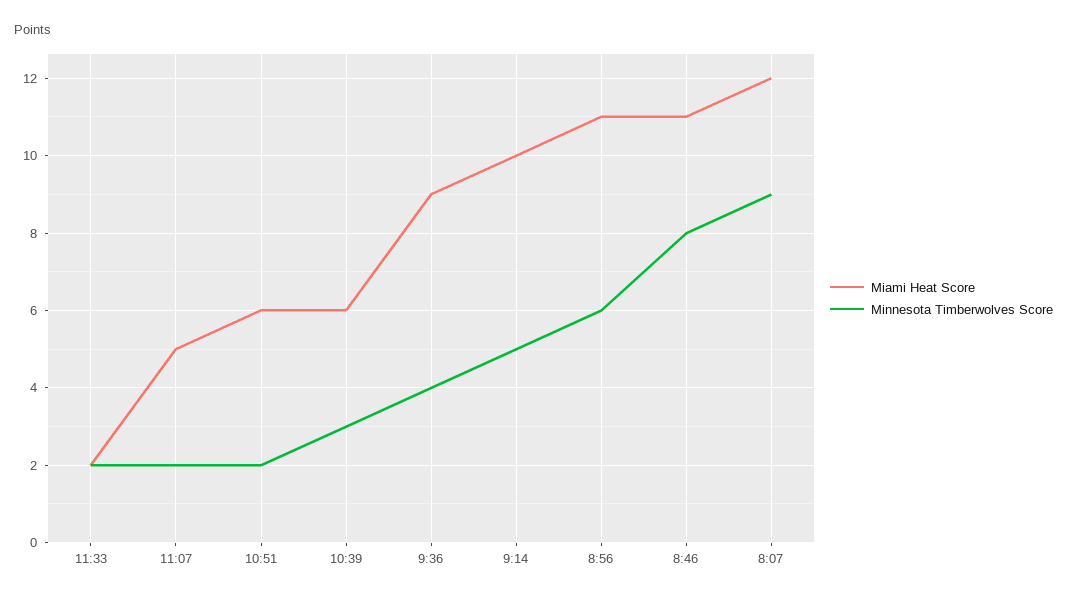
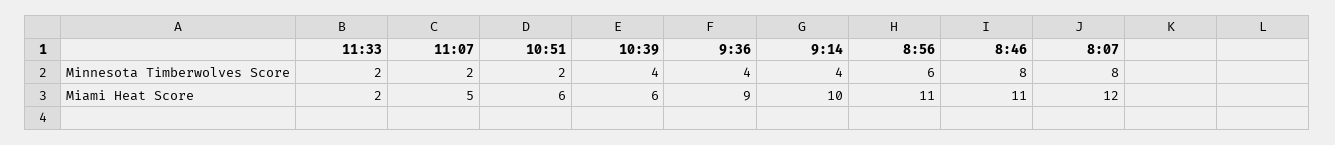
Minnesota Timberwolves Score, 10:39: 3 -> 4
Minnesota Timberwolves Score, 9:14: 5 -> 4
Minnesota Timberwolves Score, 8:07: 9 -> 8

